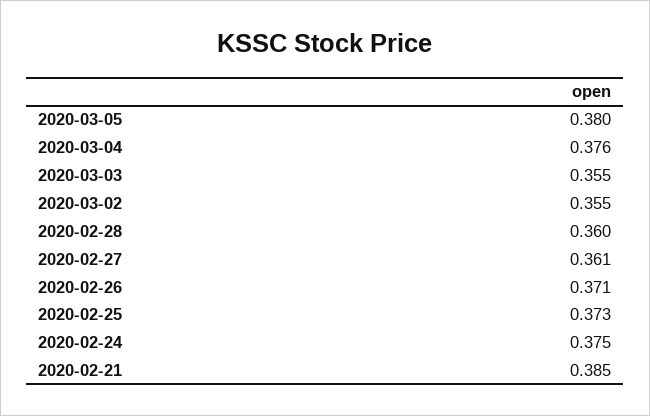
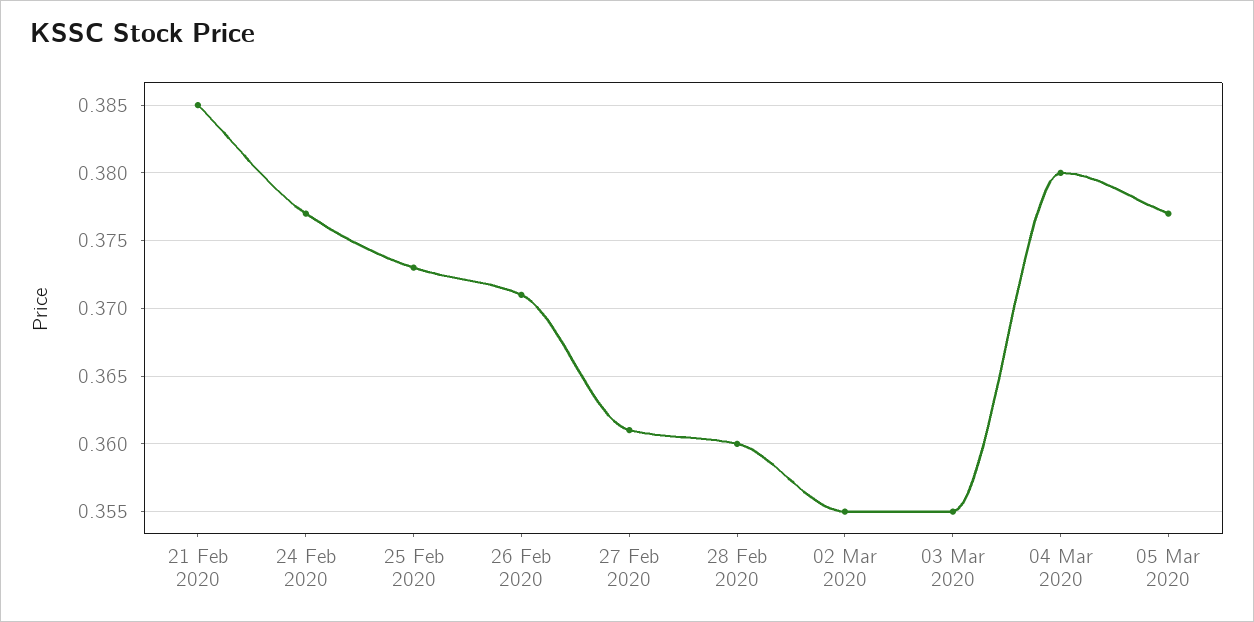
2020-03-05: 0.38 -> 0.377
2020-03-04: 0.376 -> 0.38
2020-02-24: 0.375 -> 0.377

